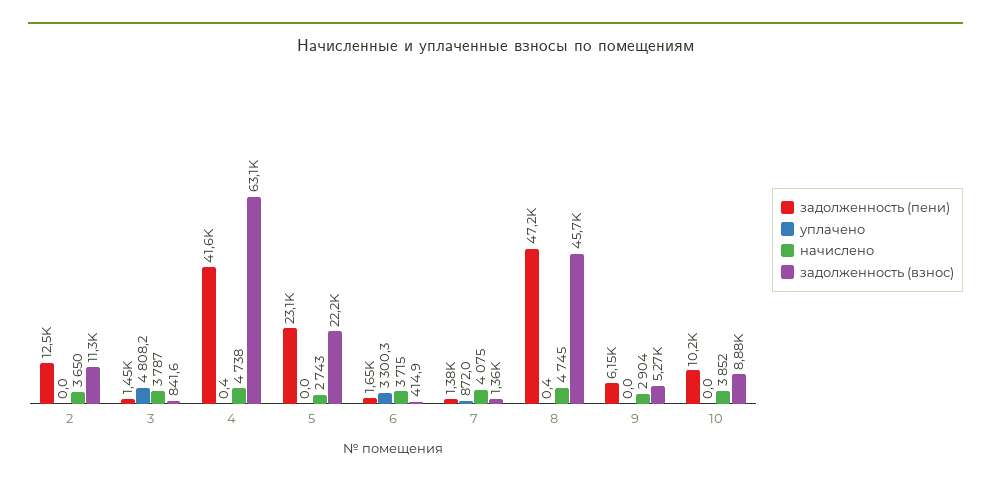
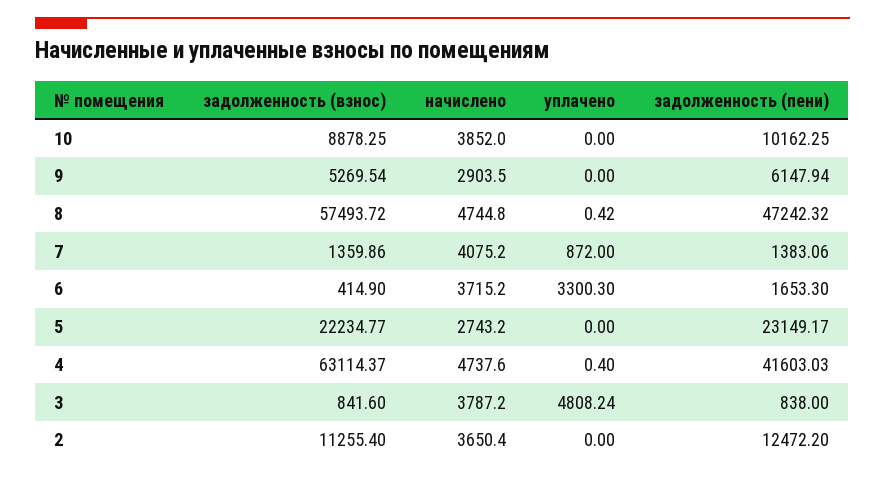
задолженность (пени), 3: 1450 -> 838
задолженность (взнос), 8: 45700 -> 57493.72

